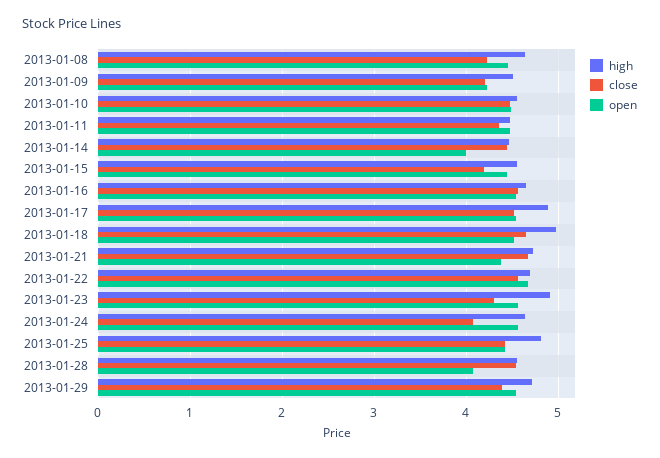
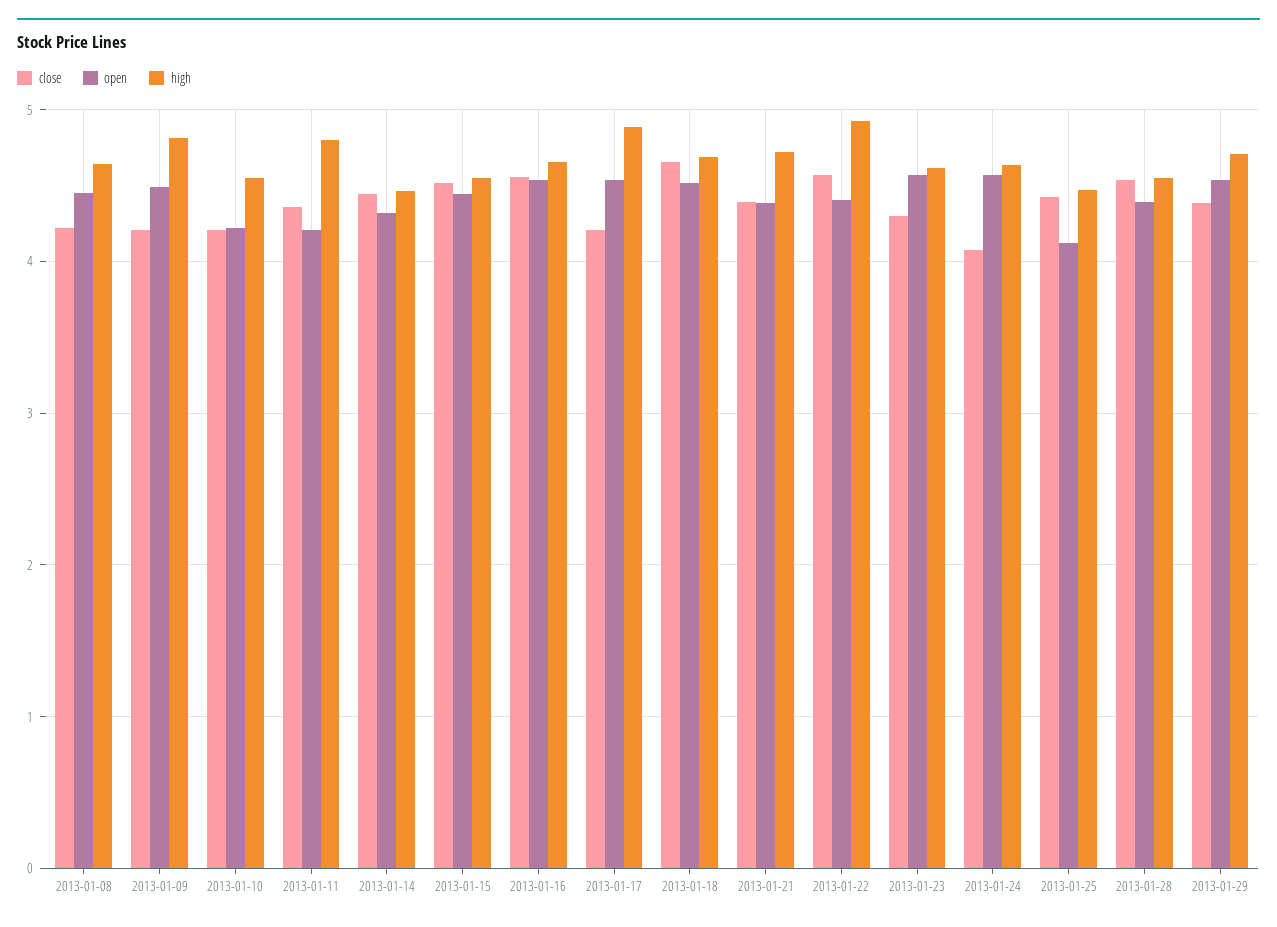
high, 2013-01-09: 4.5 -> 4.8
open, 2013-01-09: 4.2 -> 4.5
close, 2013-01-10: 4.5 -> 4.2
open, 2013-01-10: 4.5 -> 4.2
high, 2013-01-11: 4.5 -> 4.8
open, 2013-01-11: 4.5 -> 4.2
open, 2013-01-14: 4 -> 4.3
close, 2013-01-15: 4.2 -> 4.5
close, 2013-01-17: 4.5 -> 4.2
high, 2013-01-18: 5 -> 4.7
close, 2013-01-21: 4.7 -> 4.4
high, 2013-01-22: 4.7 -> 4.9
open, 2013-01-22: 4.7 -> 4.4
high, 2013-01-23: 4.9 -> 4.6
high, 2013-01-25: 4.8 -> 4.5
open, 2013-01-25: 4.4 -> 4.1
open, 2013-01-28: 4.1 -> 4.4

